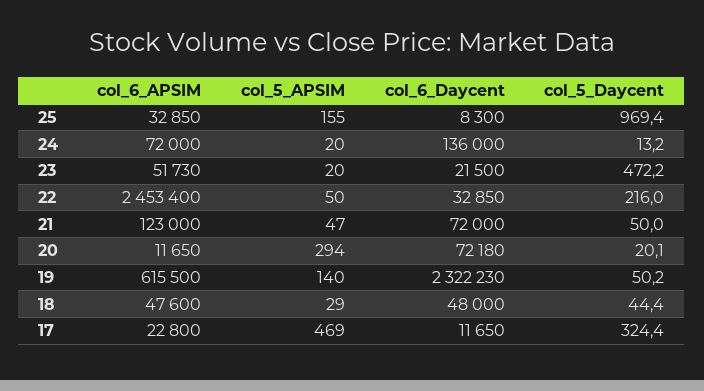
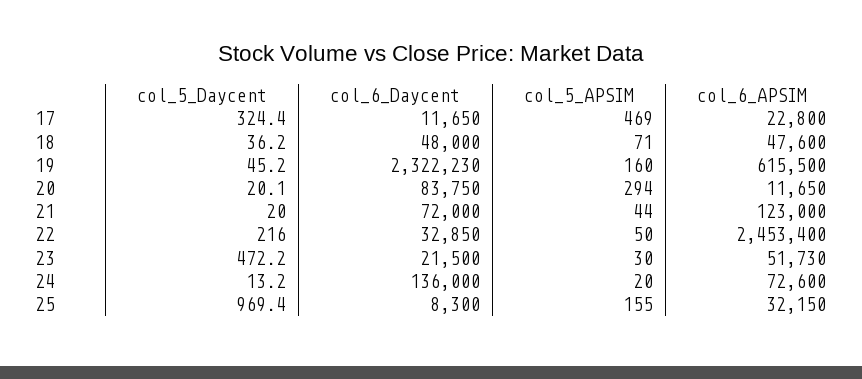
col_6_APSIM, 25: 32850 -> 32150
col_6_APSIM, 24: 72000 -> 72600
col_5_APSIM, 23: 20 -> 30
col_5_APSIM, 21: 47 -> 44
col_5_Daycent, 21: 50 -> 20
col_6_Daycent, 20: 72180 -> 83750
col_5_APSIM, 19: 140 -> 160
col_5_Daycent, 19: 50.2 -> 45.2
col_5_APSIM, 18: 29 -> 71
col_5_Daycent, 18: 44.4 -> 36.2

